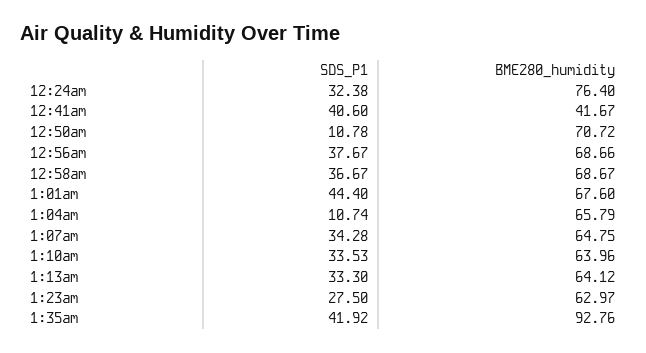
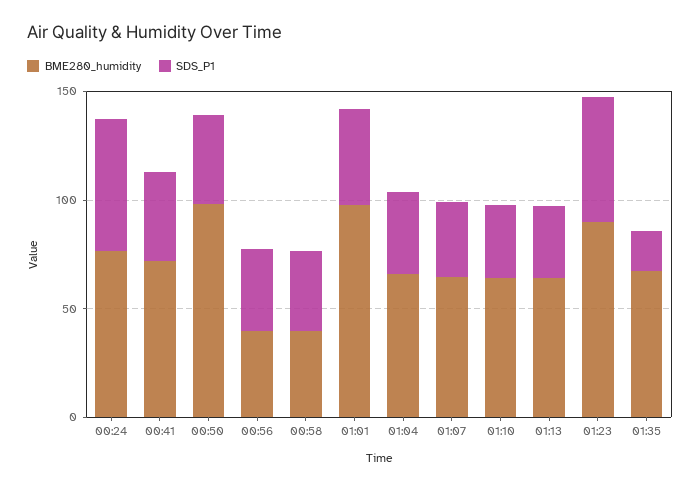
SDS_P1, 12:24am: 32.38 -> 60
BME280_humidity, 12:41am: 41.67 -> 70
SDS_P1, 12:50am: 10.78 -> 40
BME280_humidity, 12:50am: 70.72 -> 100
BME280_humidity, 12:56am: 68.66 -> 40
BME280_humidity, 12:58am: 68.67 -> 40
BME280_humidity, 1:01am: 67.6 -> 100
SDS_P1, 1:04am: 10.74 -> 40
SDS_P1, 1:23am: 27.5 -> 60
BME280_humidity, 1:23am: 62.97 -> 90
SDS_P1, 1:35am: 41.92 -> 20
BME280_humidity, 1:35am: 92.76 -> 70

